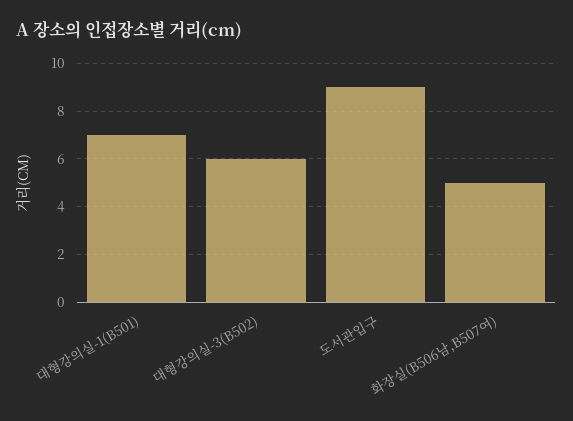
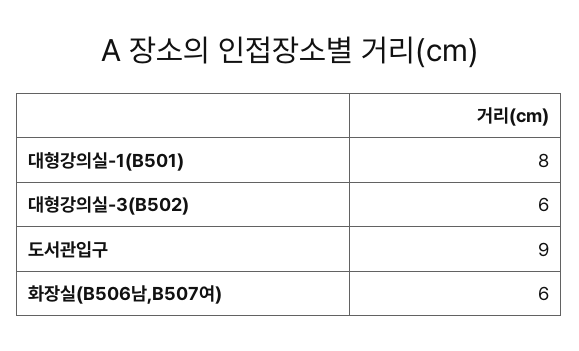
대형강의실-1(B501): 7 -> 8
화장실(B506남,B507여): 5 -> 6

